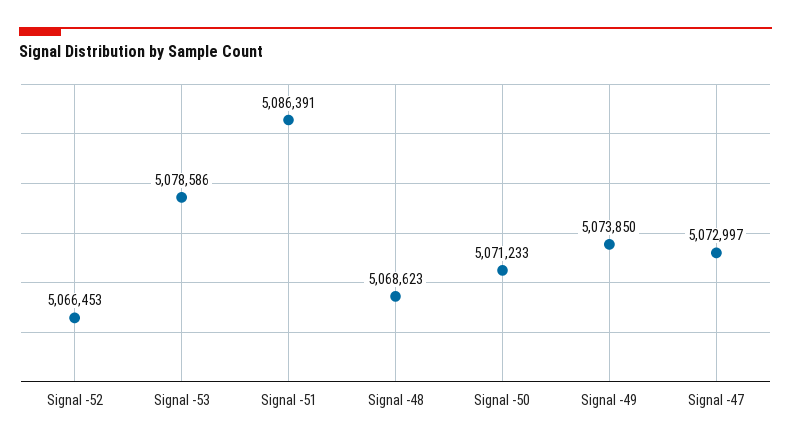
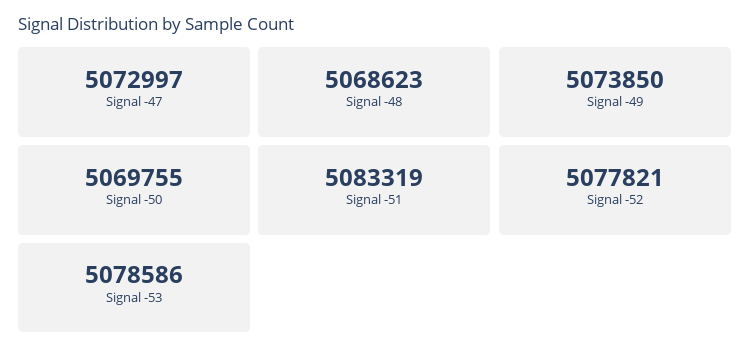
Signal -52: 5066453 -> 5077821
Signal -51: 5086391 -> 5083319
Signal -50: 5071233 -> 5069755

